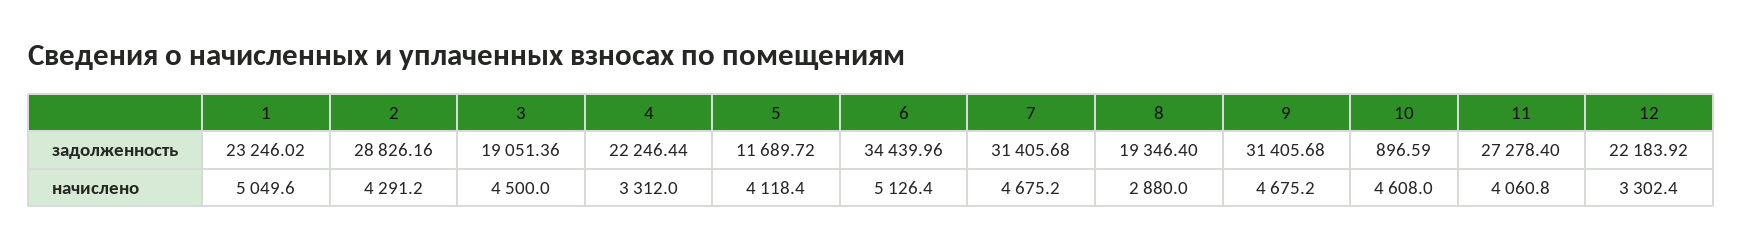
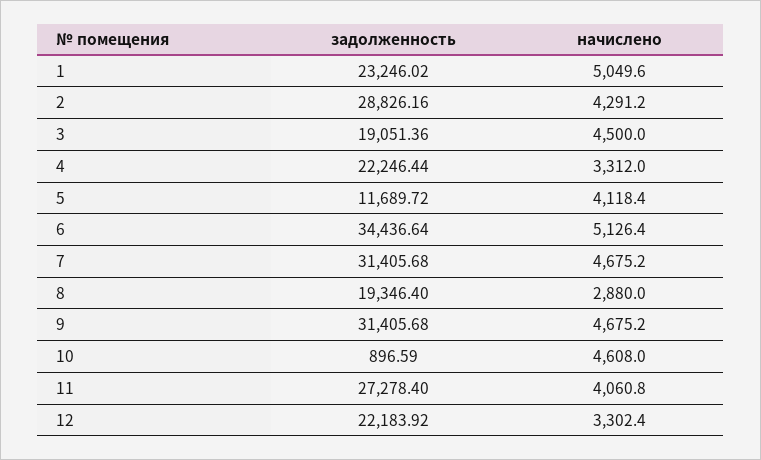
6, задолженность: 34439.96 -> 34436.64

